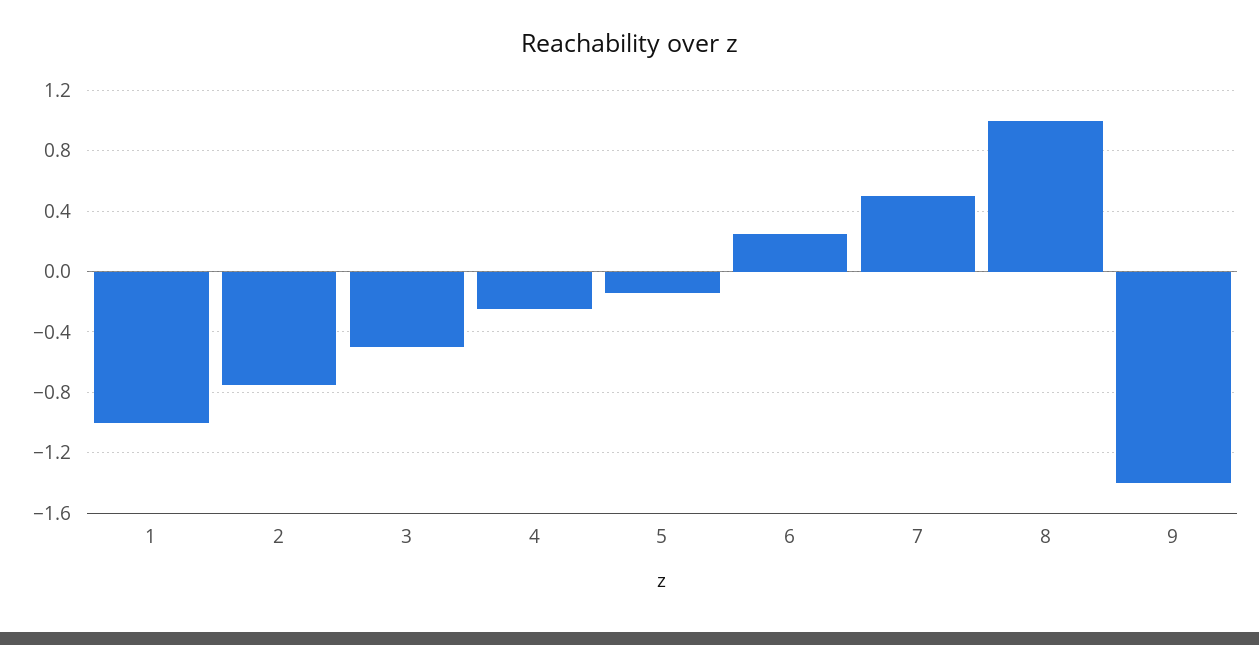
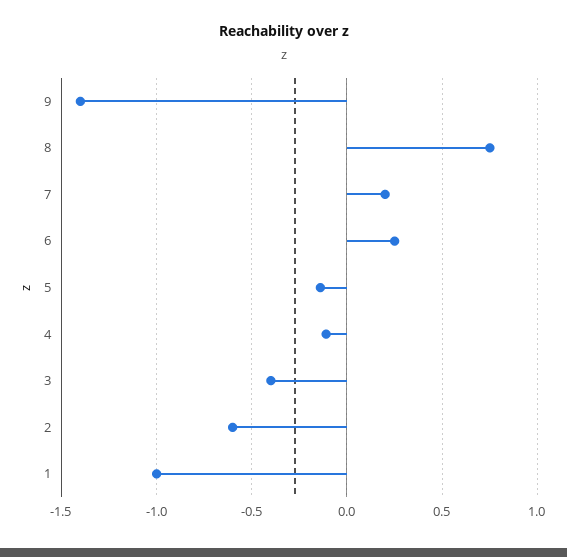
2: -0.75 -> -0.6
3: -0.5 -> -0.4
4: -0.25 -> -0.1
7: 0.5 -> 0.2
8: 1 -> 0.75

